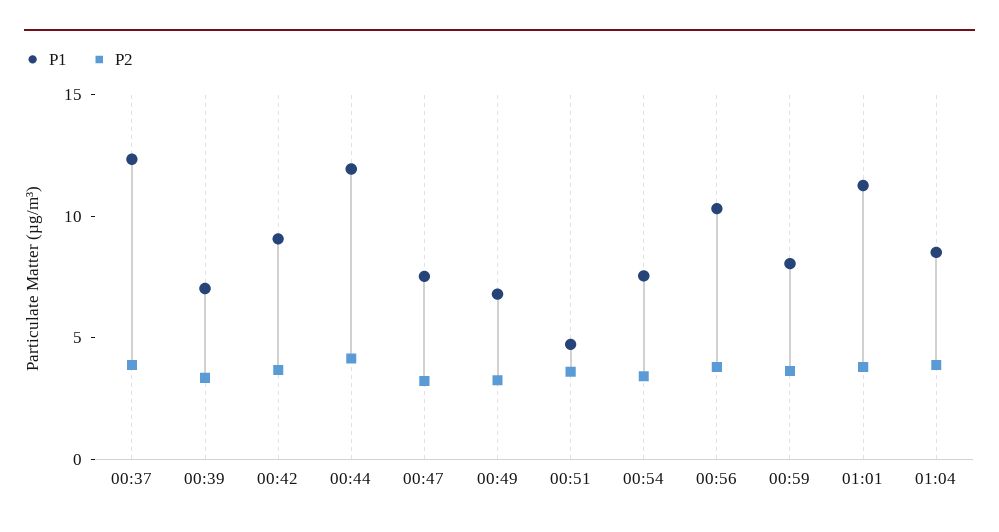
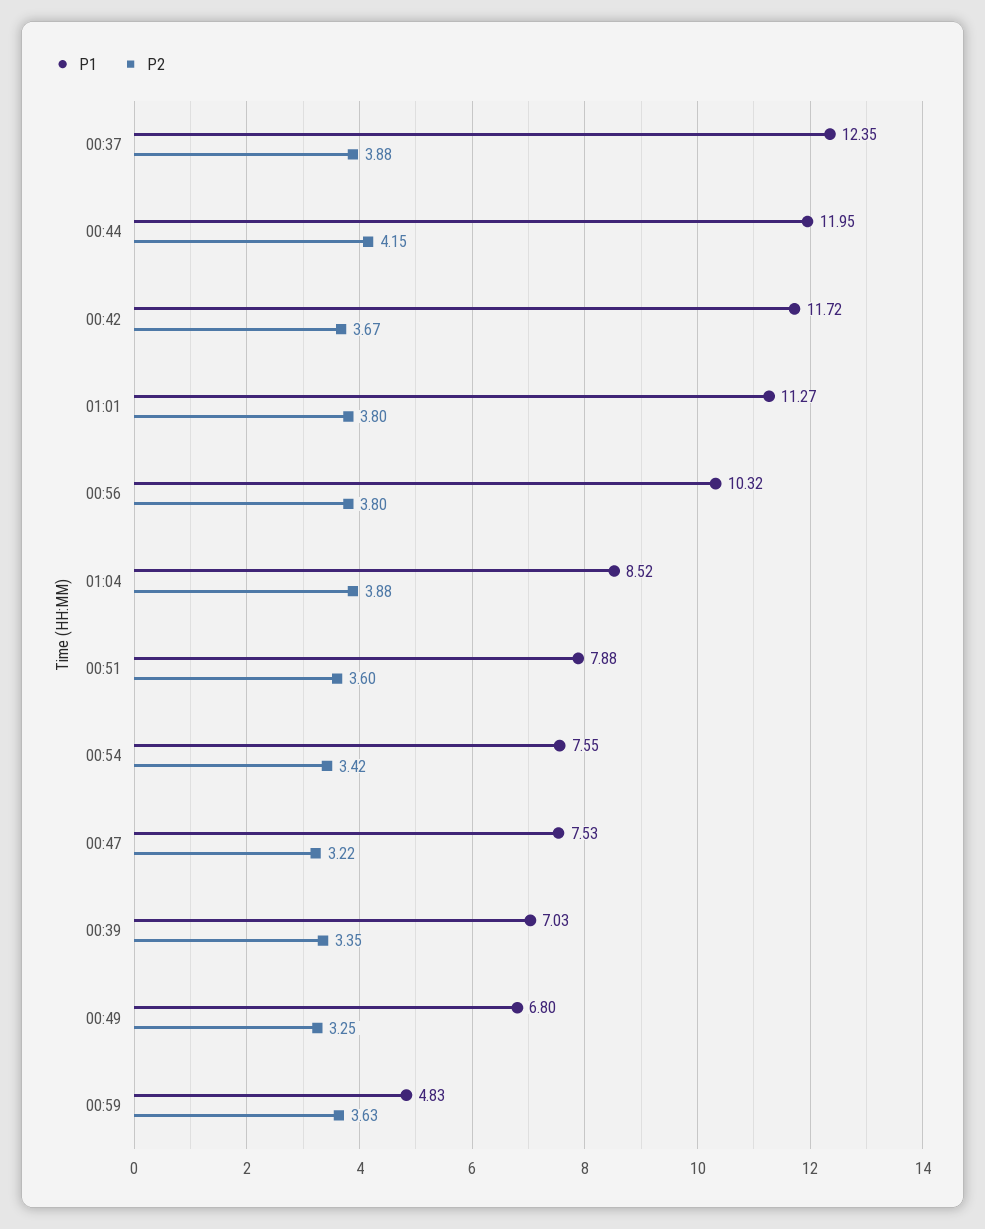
P1, 00:42: 9 -> 11.72
P1, 00:51: 5 -> 7.88
P1, 00:59: 8 -> 4.83

